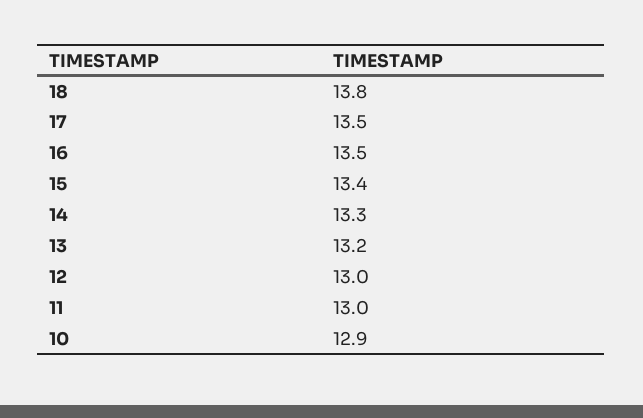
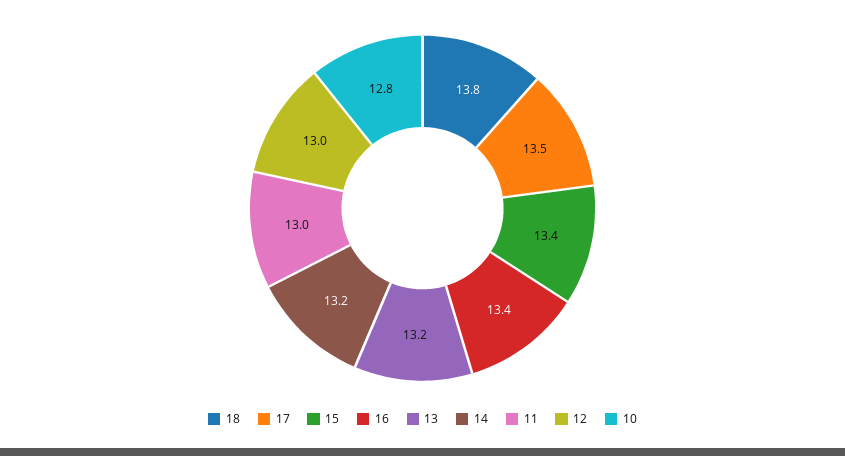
16: 13.5 -> 13.4
14: 13.3 -> 13.2
10: 12.9 -> 12.8

